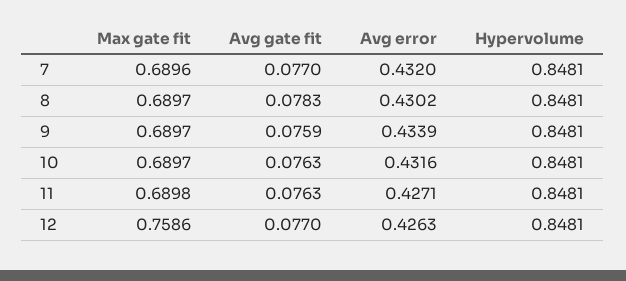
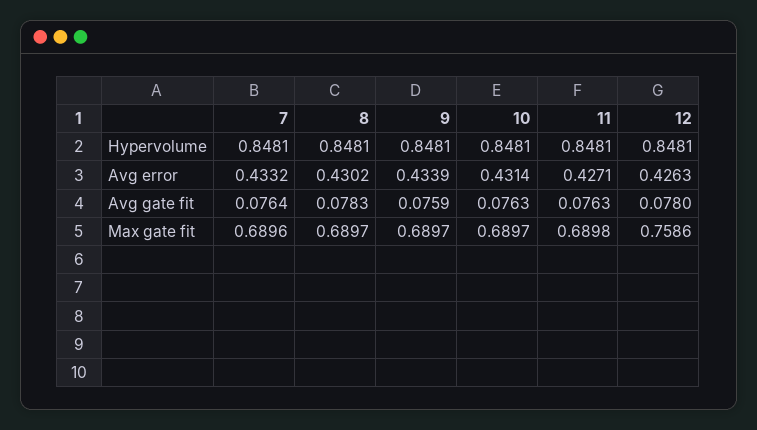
Avg gate fit, 7: 0.077 -> 0.0764
Avg error, 7: 0.432 -> 0.4332
Avg error, 10: 0.4316 -> 0.4314
Avg gate fit, 12: 0.077 -> 0.078

